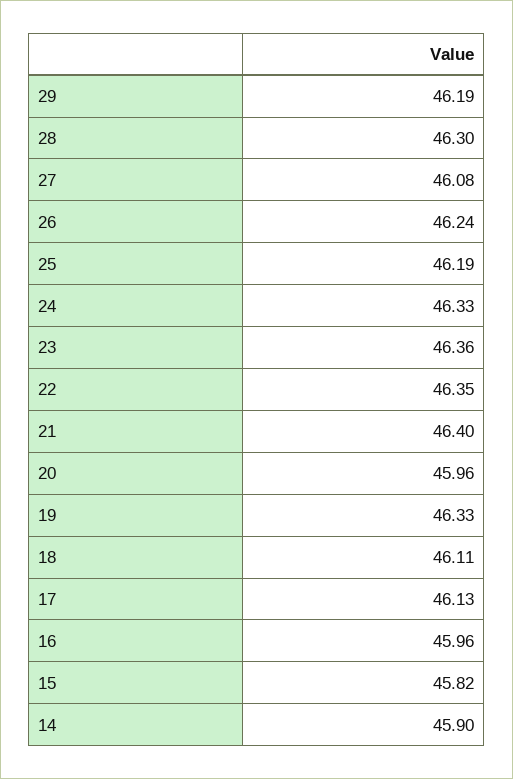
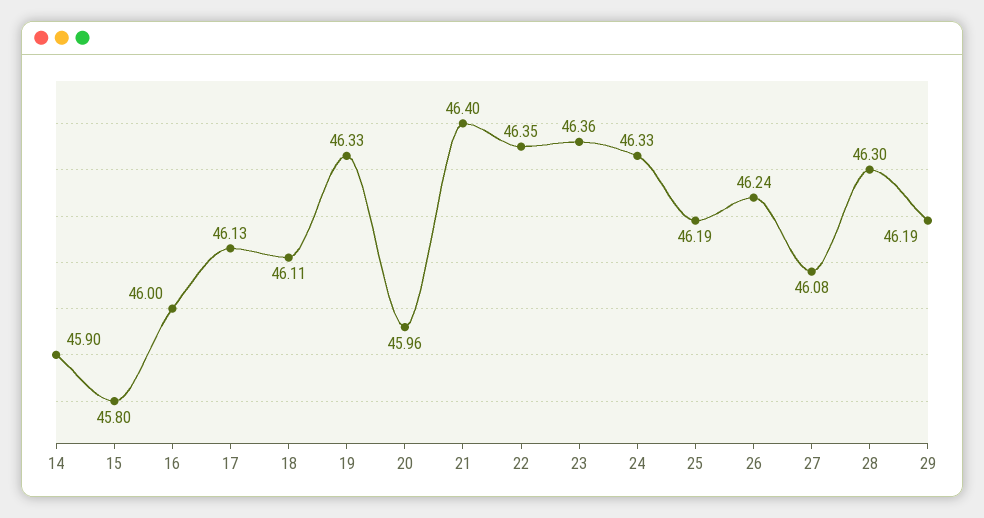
16: 45.96 -> 46
15: 45.82 -> 45.8

